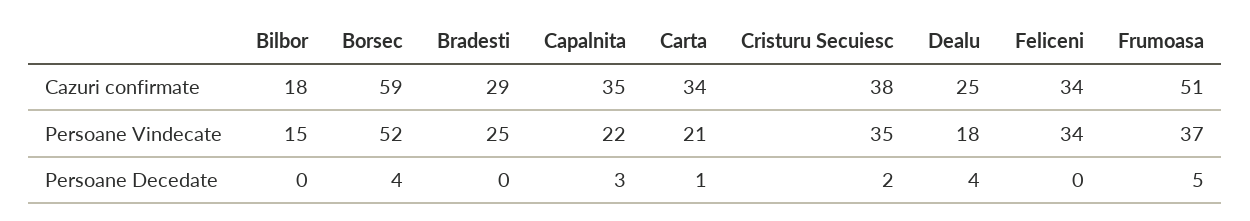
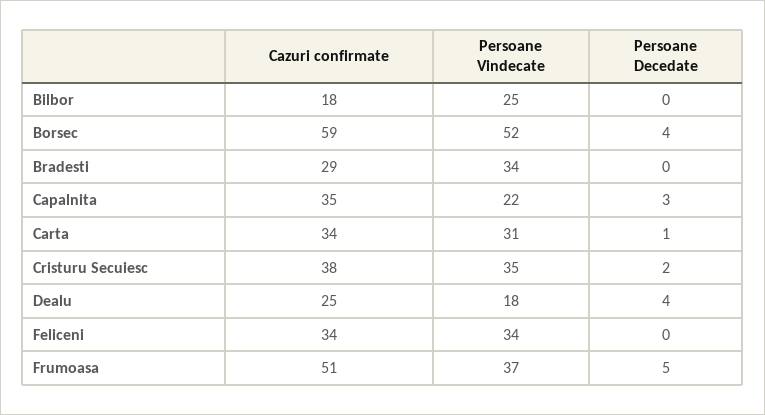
Bilbor, Persoane Vindecate: 15 -> 25
Bradesti, Persoane Vindecate: 25 -> 34
Carta, Persoane Vindecate: 21 -> 31

